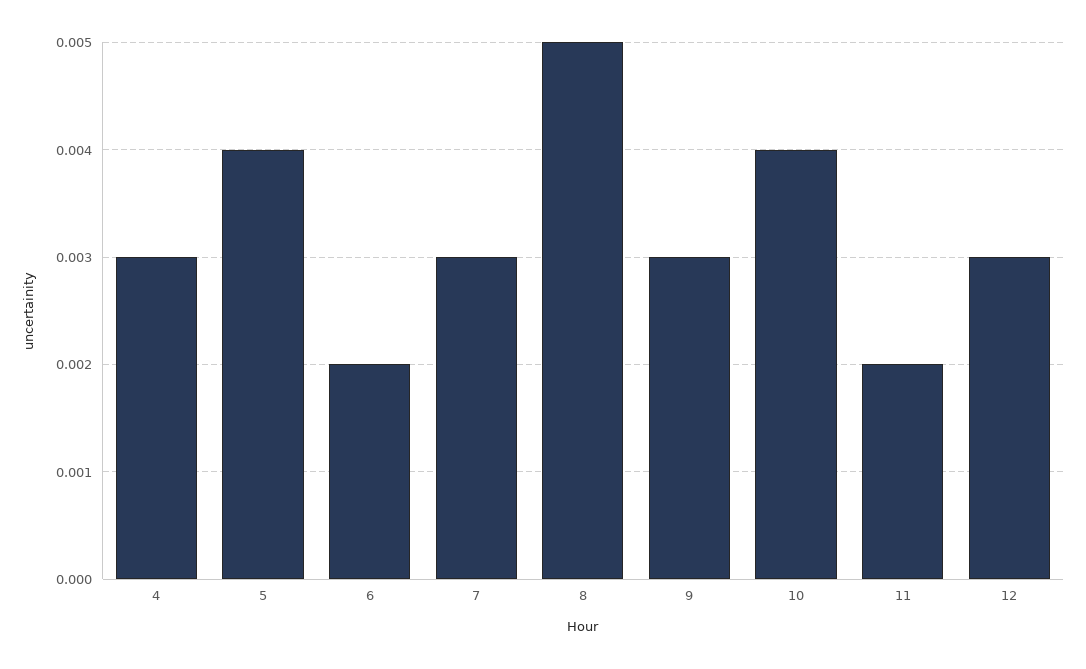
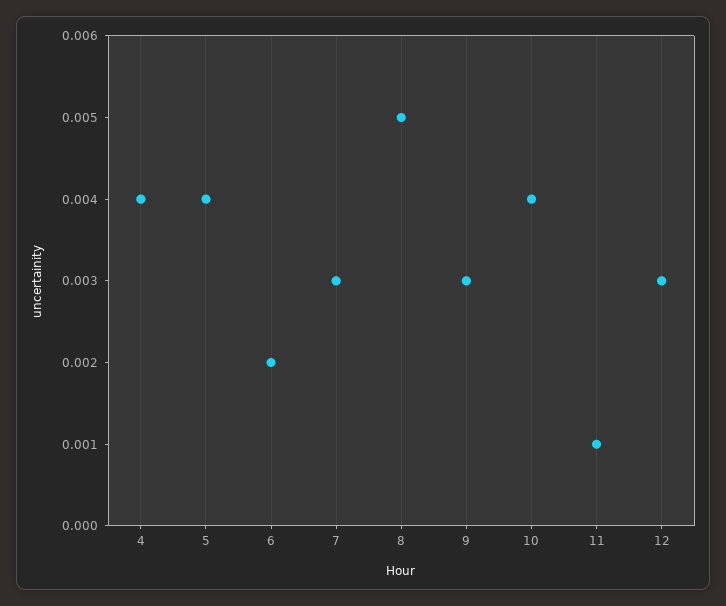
4: 0.003 -> 0.004
11: 0.002 -> 0.001

